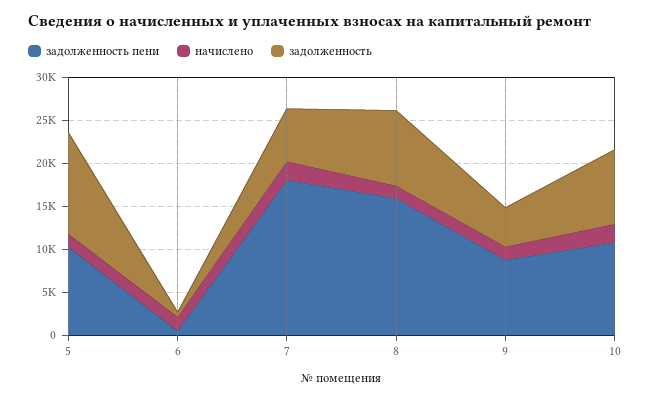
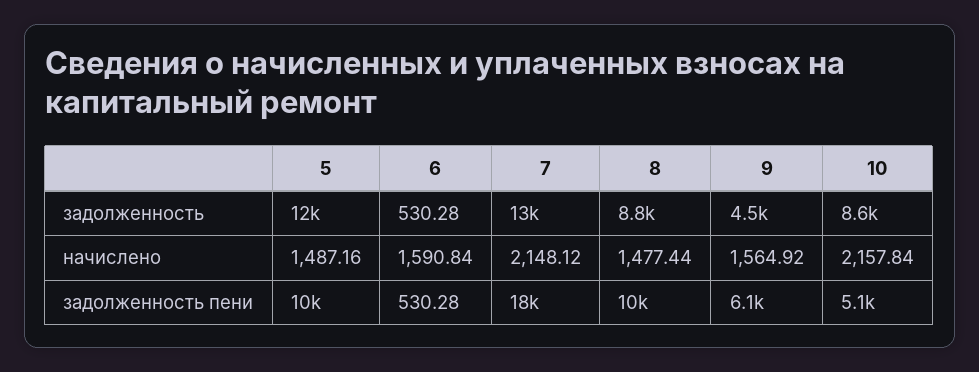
задолженность, 7: 6000 -> 13000
задолженность пени, 8: 16000 -> 10000
задолженность пени, 9: 9000 -> 6100
задолженность пени, 10: 11000 -> 5100

